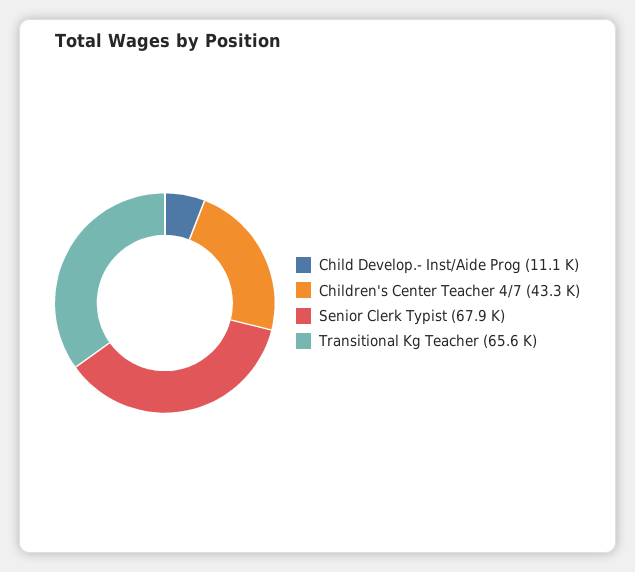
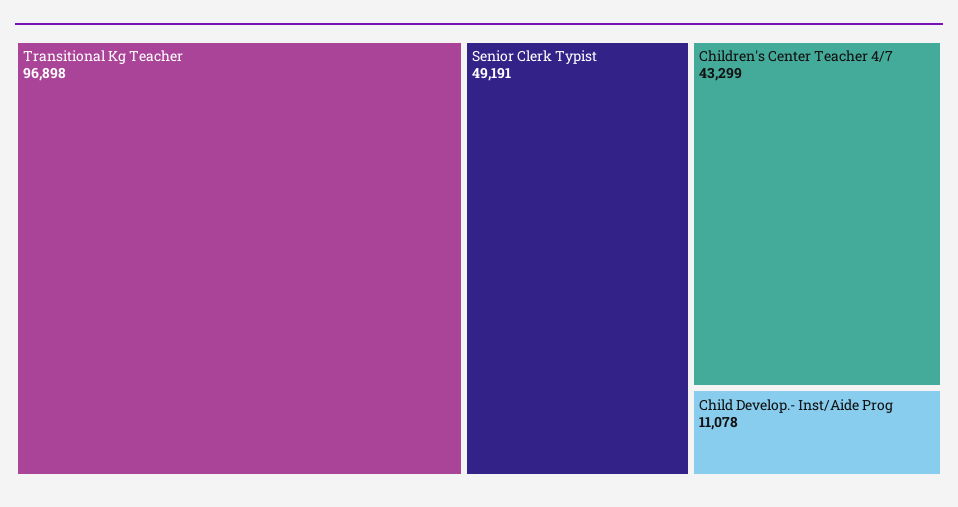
Senior Clerk Typist: 67900 -> 49191
Transitional Kg Teacher: 65600 -> 96898

